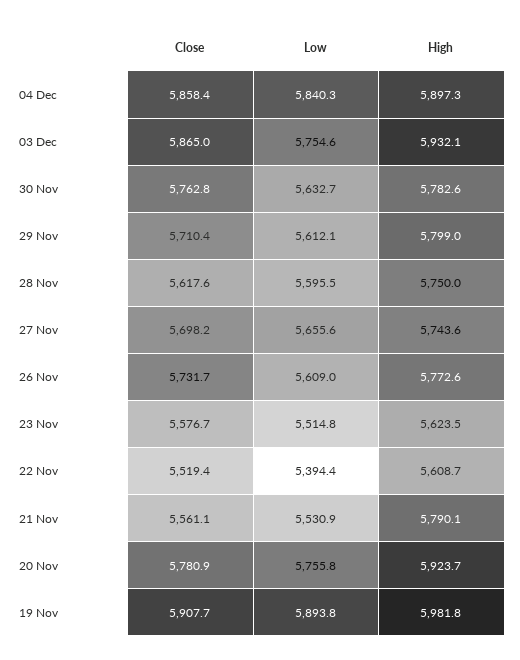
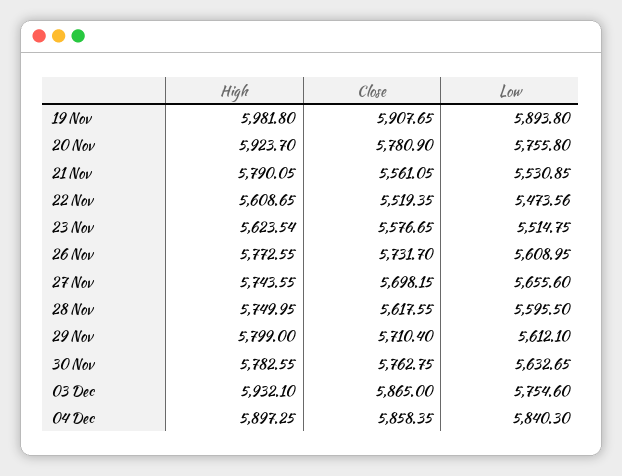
Low, 22 Nov: 5394.4 -> 5473.56

